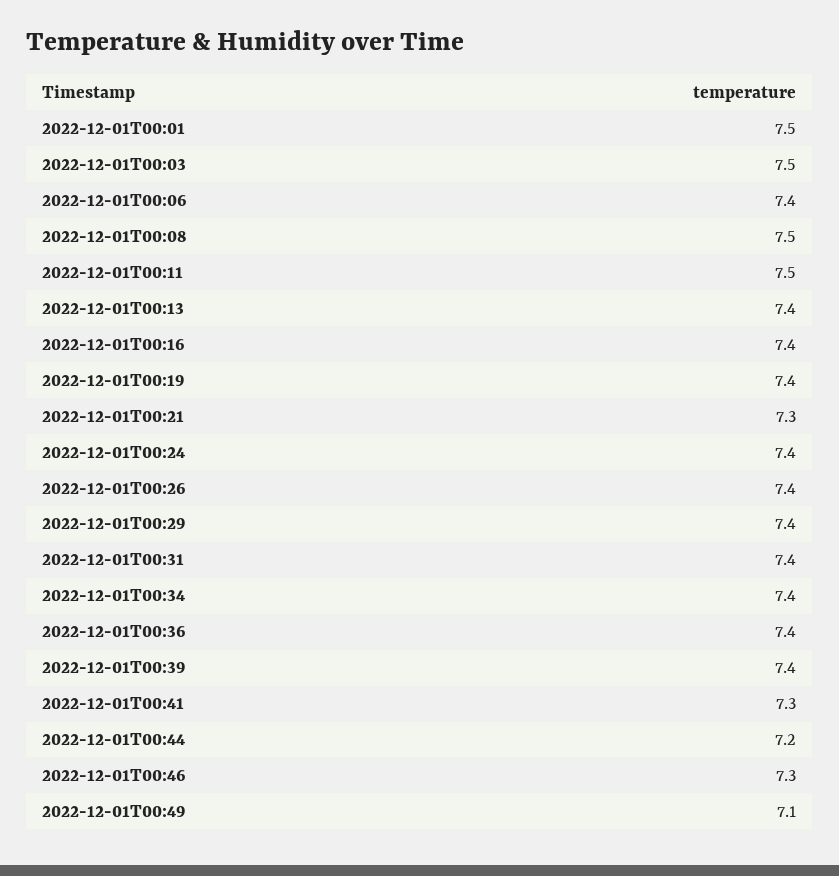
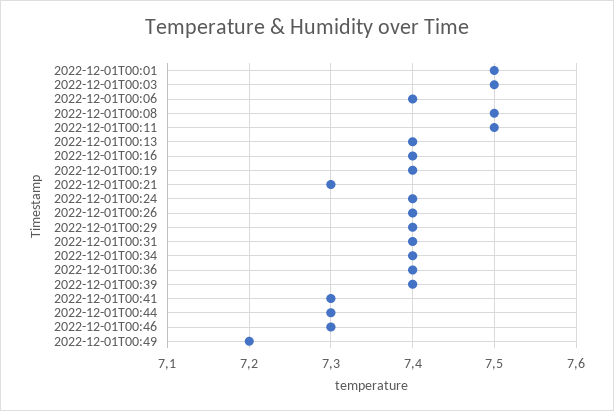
2022-12-01T00:44: 7.2 -> 7.3
2022-12-01T00:49: 7.1 -> 7.2

